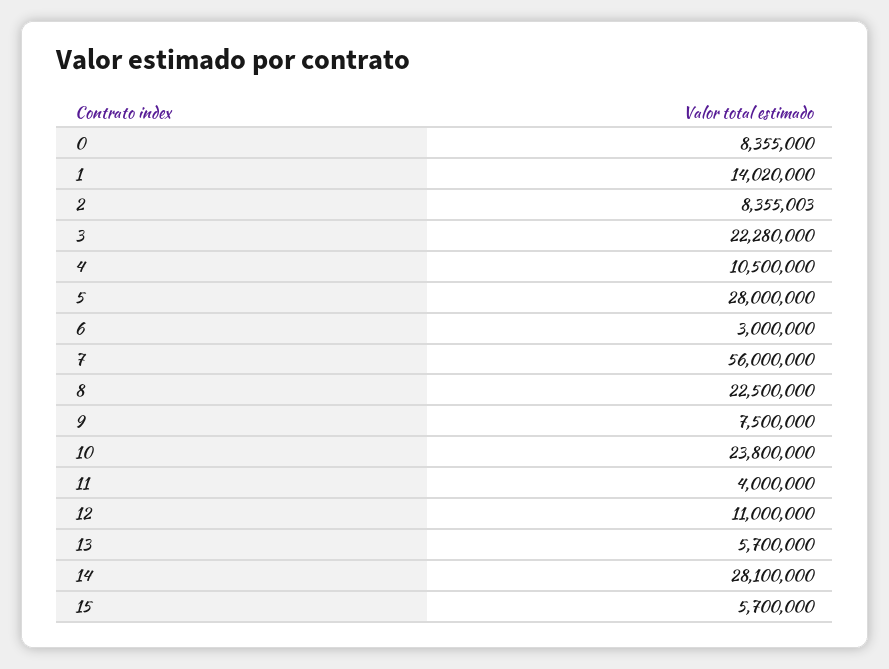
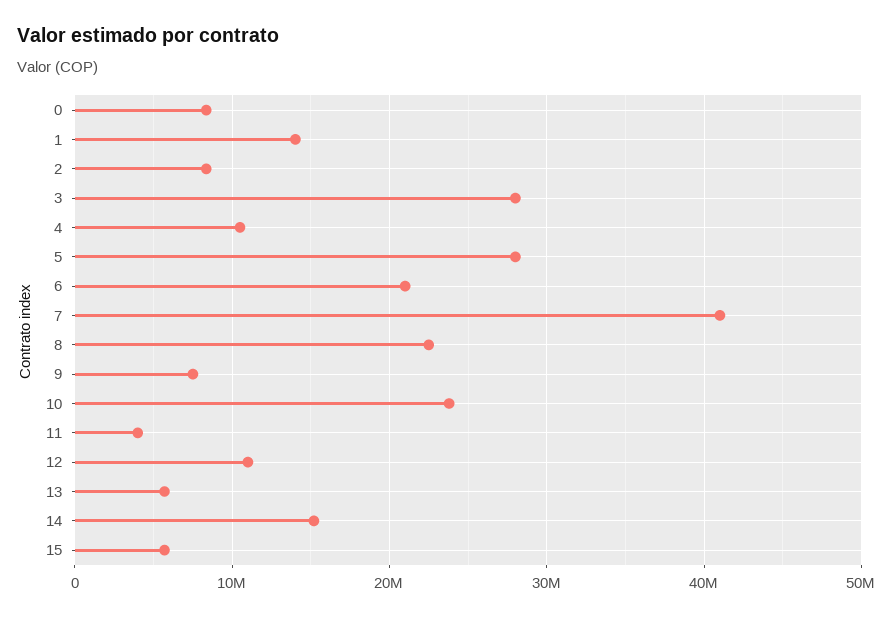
3: 22280000 -> 28000000
6: 3000000 -> 21000000
7: 56000000 -> 41000000
14: 28100000 -> 15000000

